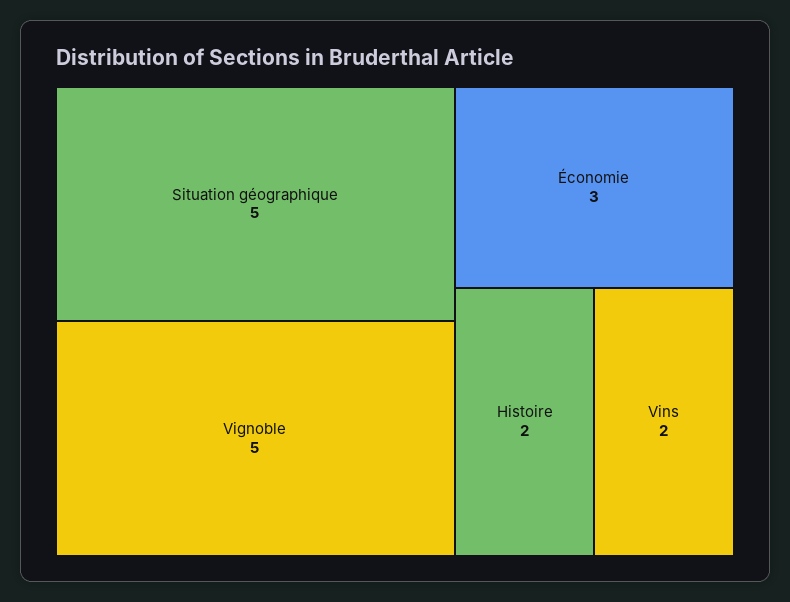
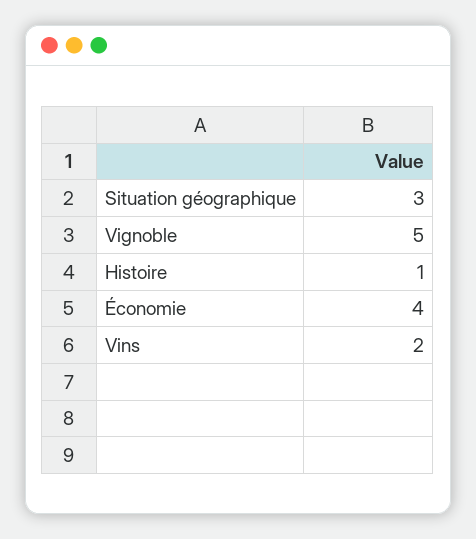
Situation géographique: 5 -> 3
Économie: 3 -> 4
Histoire: 2 -> 1

